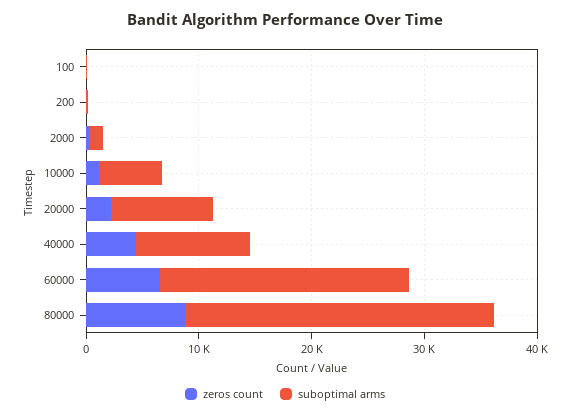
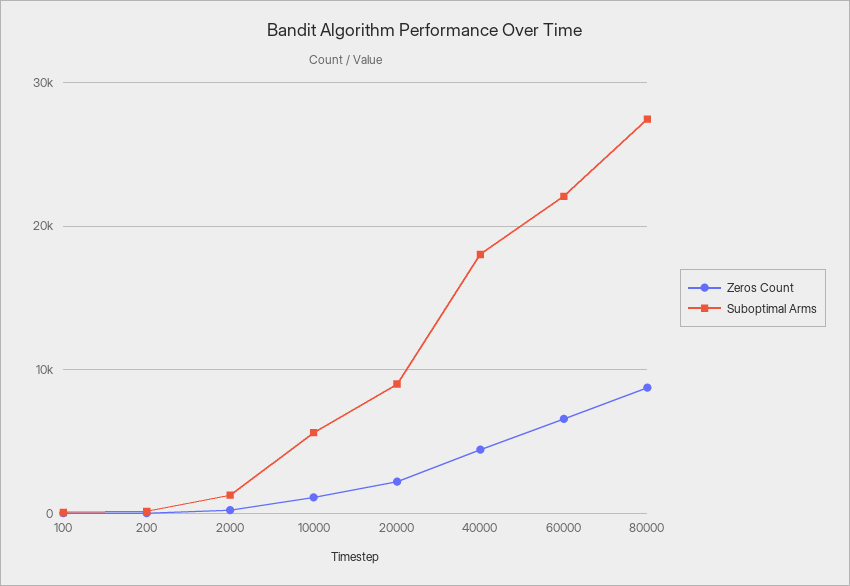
suboptimal arms, 40000: 10000 -> 18000

